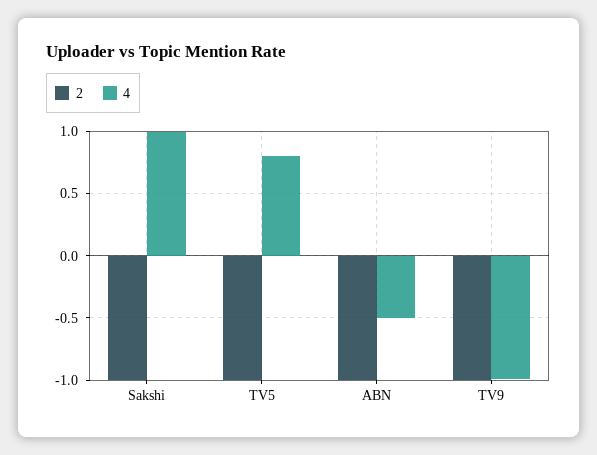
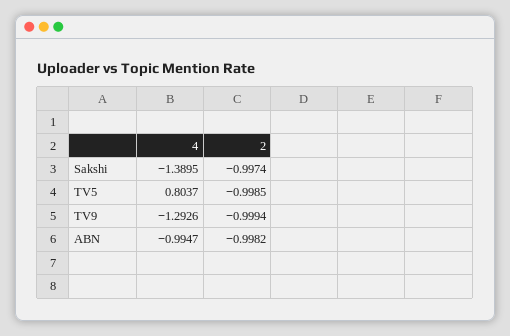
4, Sakshi: 1 -> -1.3895
4, ABN: -0.5 -> -0.9947
4, TV9: -1 -> -1.2926

